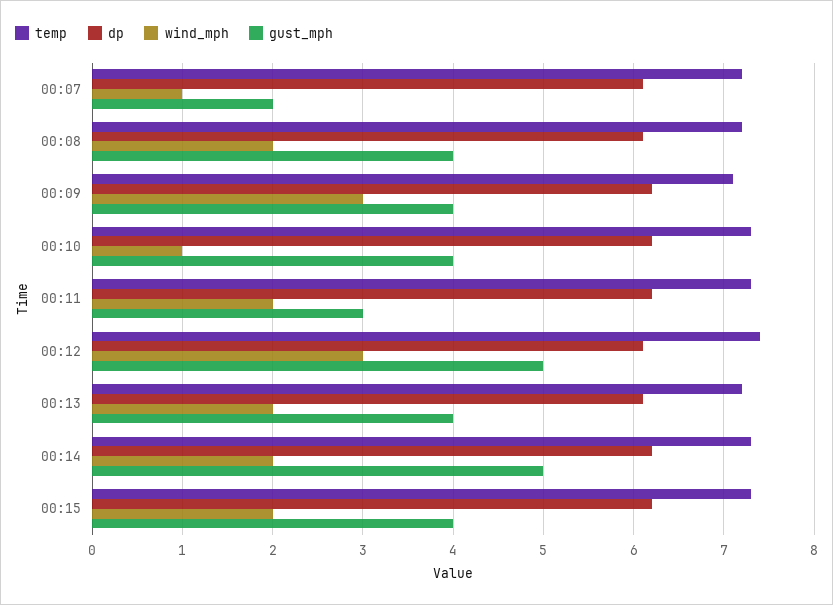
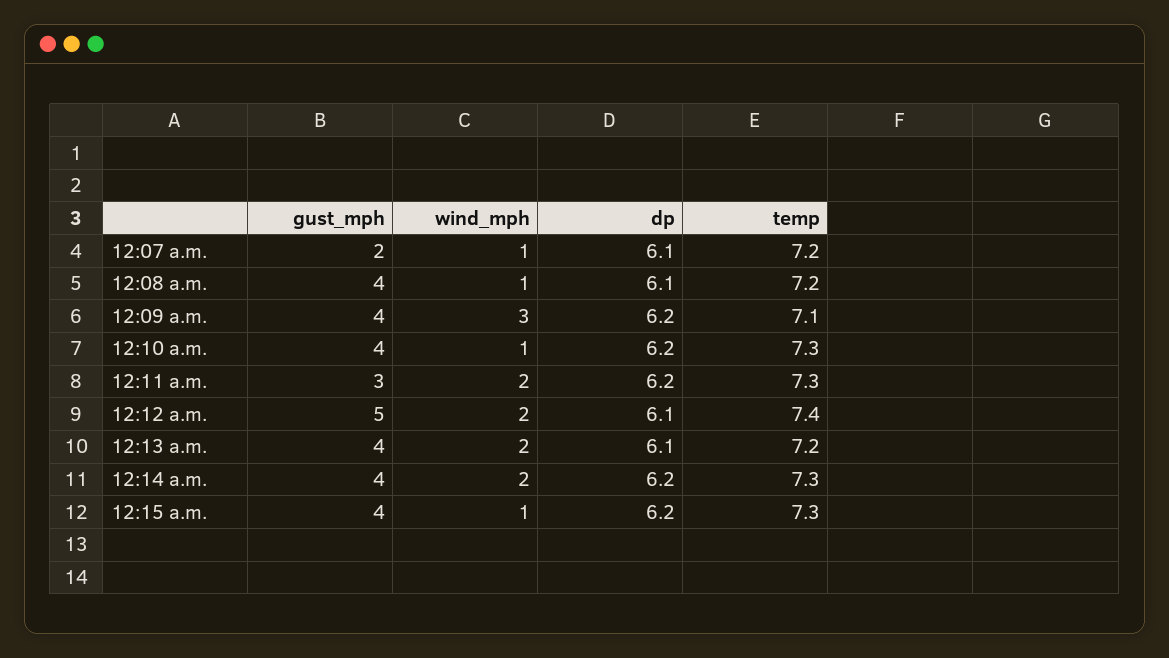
wind_mph, 00:08: 2 -> 1
wind_mph, 00:12: 3 -> 2
gust_mph, 00:14: 5 -> 4
wind_mph, 00:15: 2 -> 1

